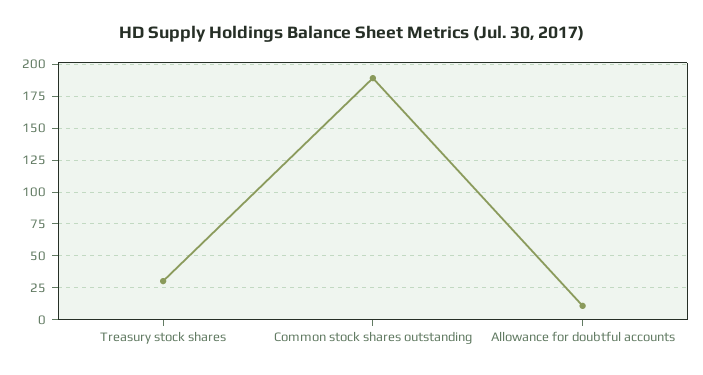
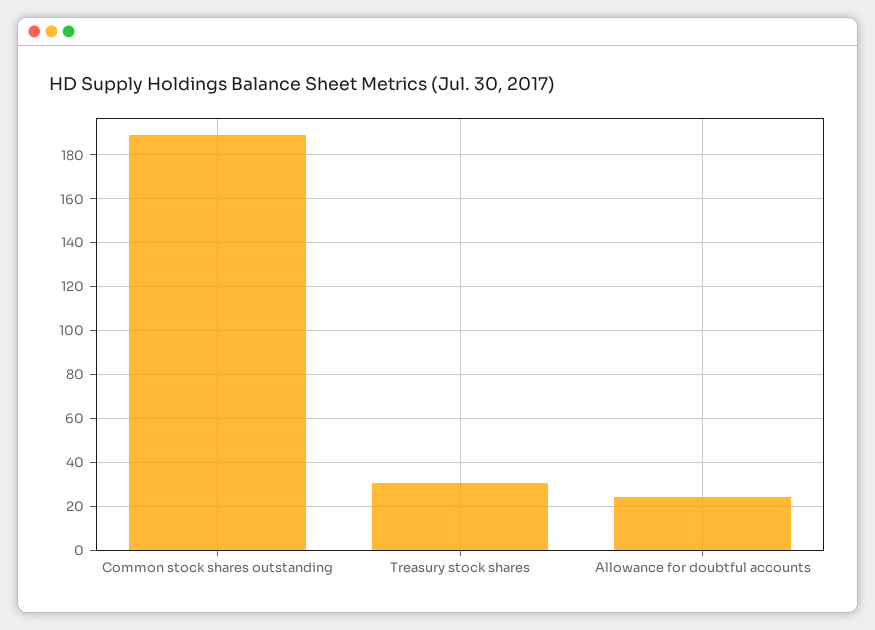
Allowance for doubtful accounts: 10 -> 25

